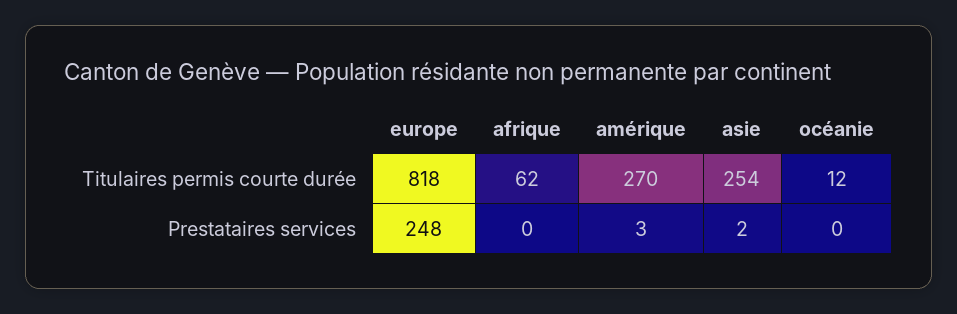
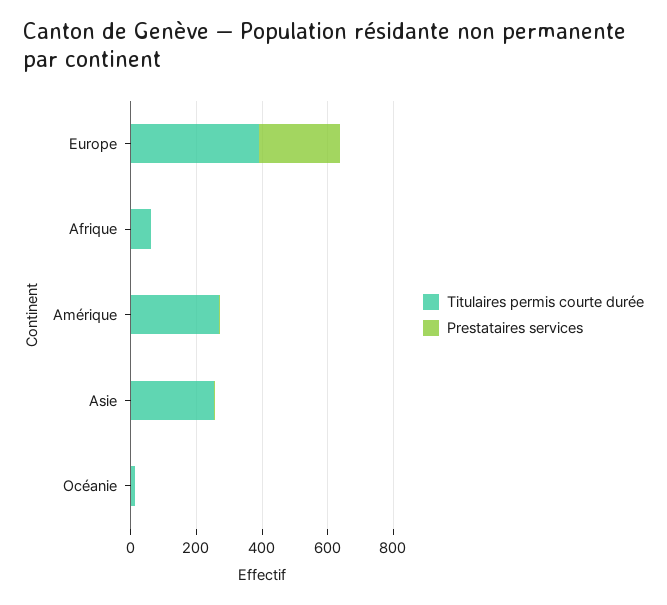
Titulaires permis courte durée, europe: 818 -> 400

